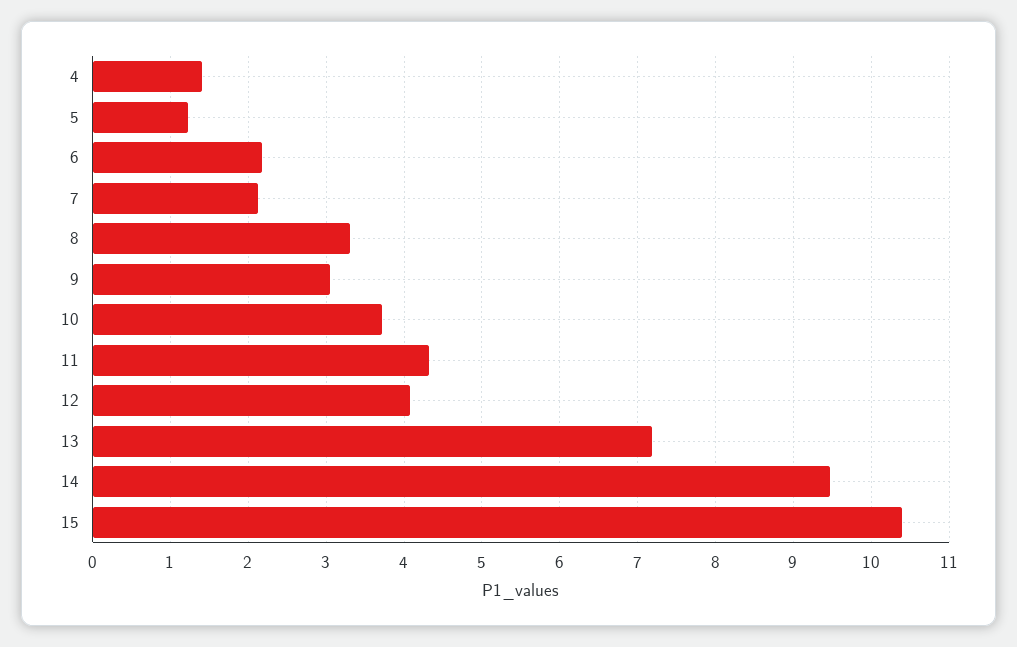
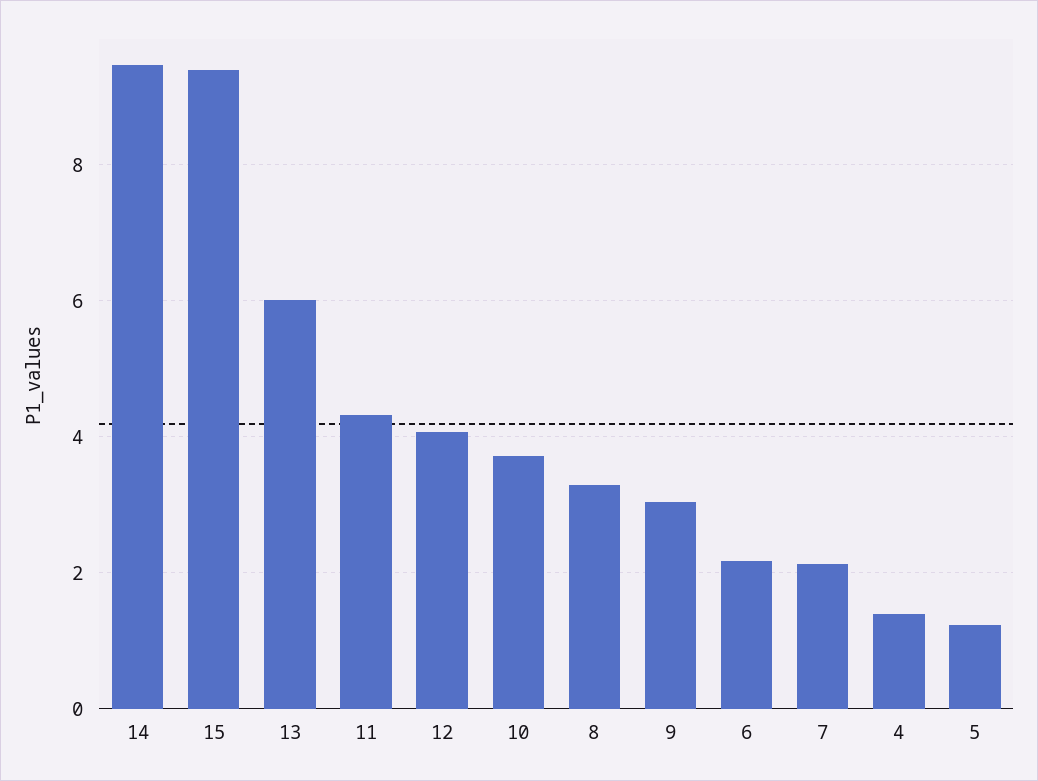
13: 7.2 -> 6
15: 10.4 -> 9.4

